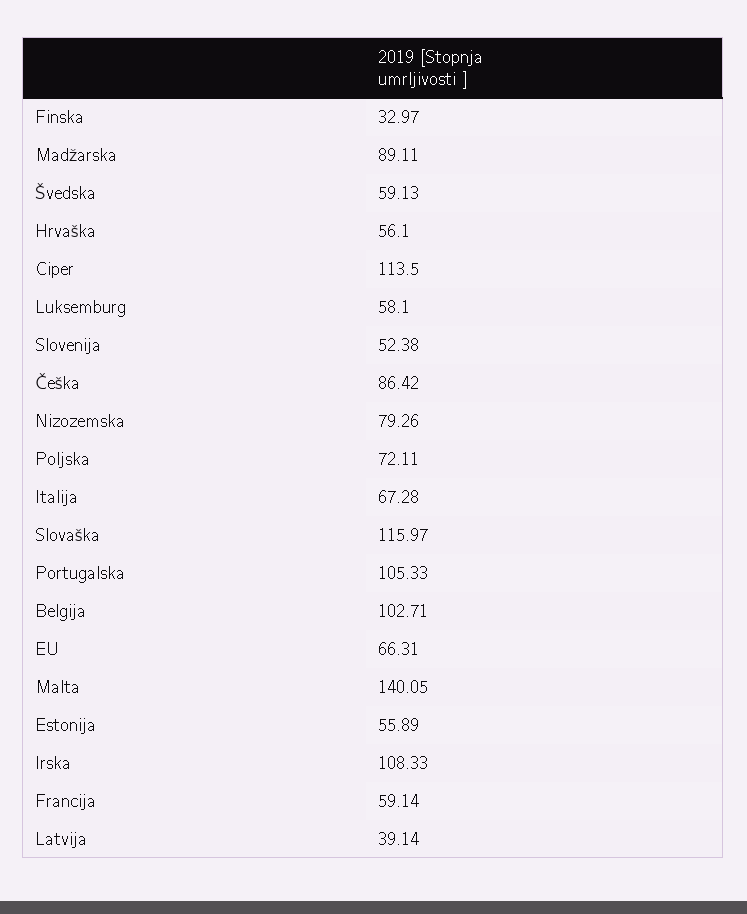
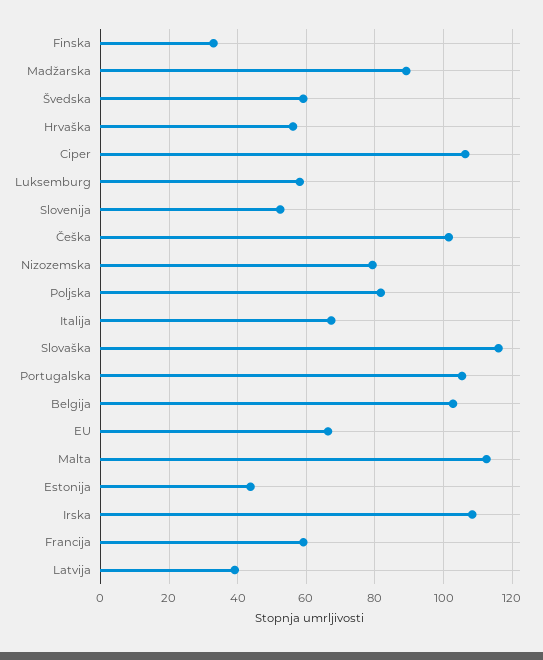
Ciper: 113.5 -> 106
Češka: 86.42 -> 102
Poljska: 72.11 -> 82
Malta: 140.05 -> 112
Estonija: 55.89 -> 44

